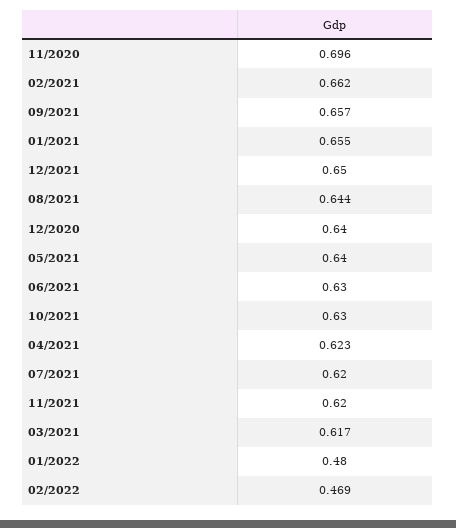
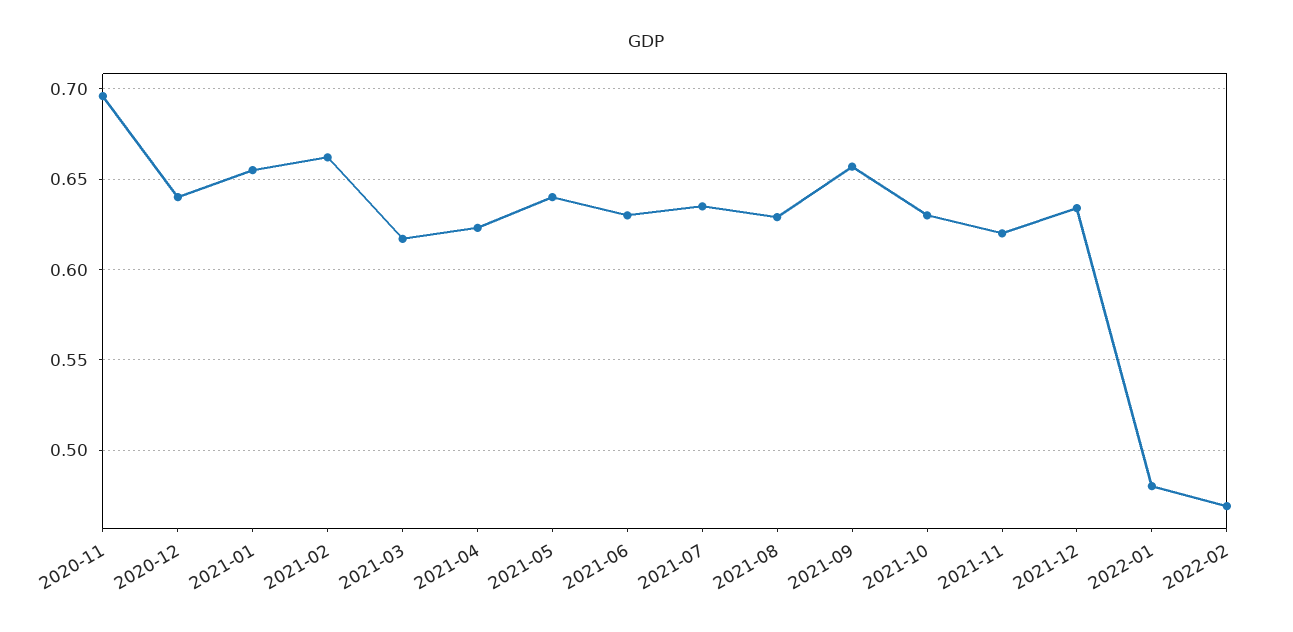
12/2021: 0.65 -> 0.635
08/2021: 0.644 -> 0.63
07/2021: 0.62 -> 0.635

